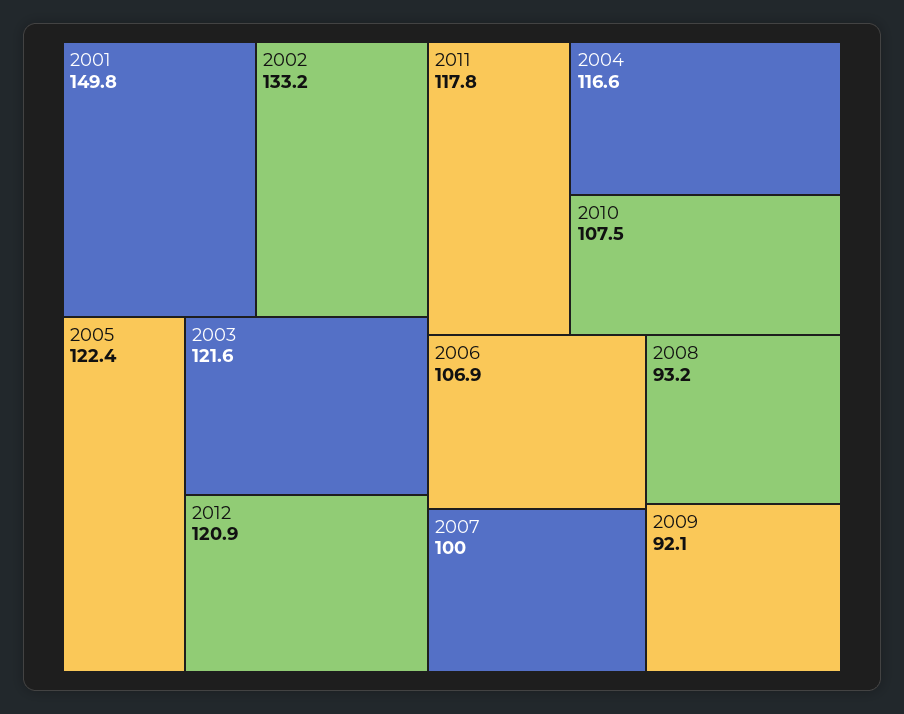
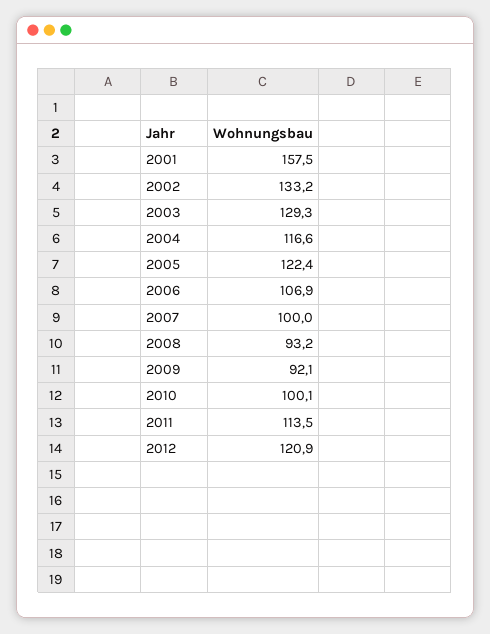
2001: 149.8 -> 157.5
2003: 121.6 -> 129.3
2011: 117.8 -> 113.5
2010: 107.5 -> 100.1

